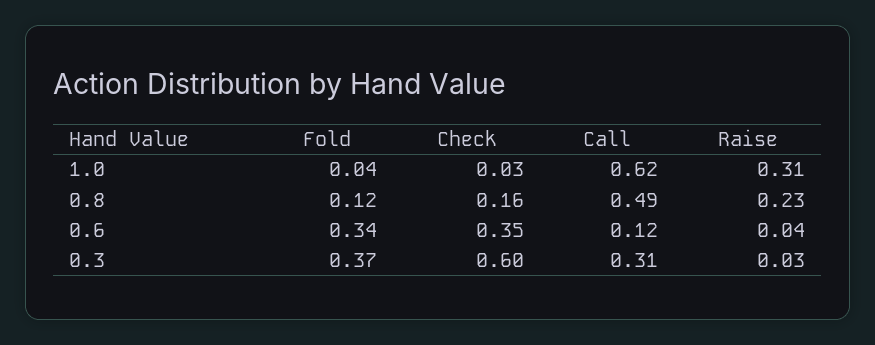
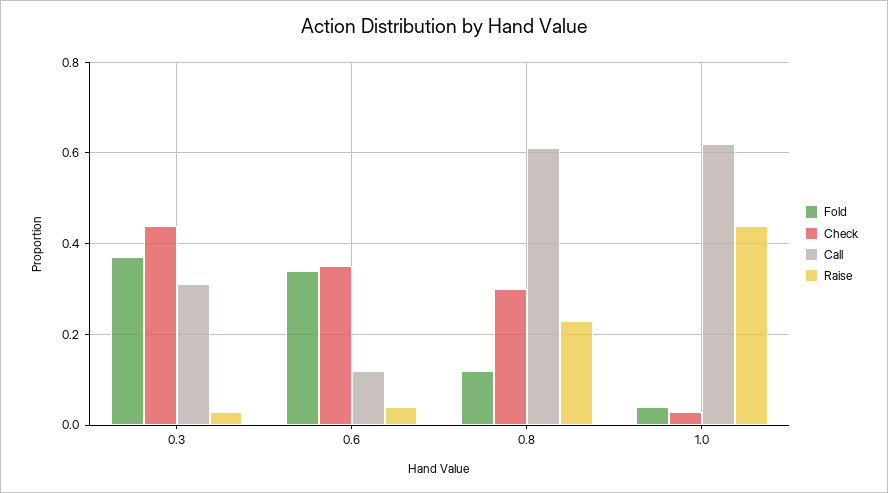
Raise, 1.0: 0.31 -> 0.45
Check, 0.8: 0.16 -> 0.3
Call, 0.8: 0.49 -> 0.6
Check, 0.3: 0.6 -> 0.45

